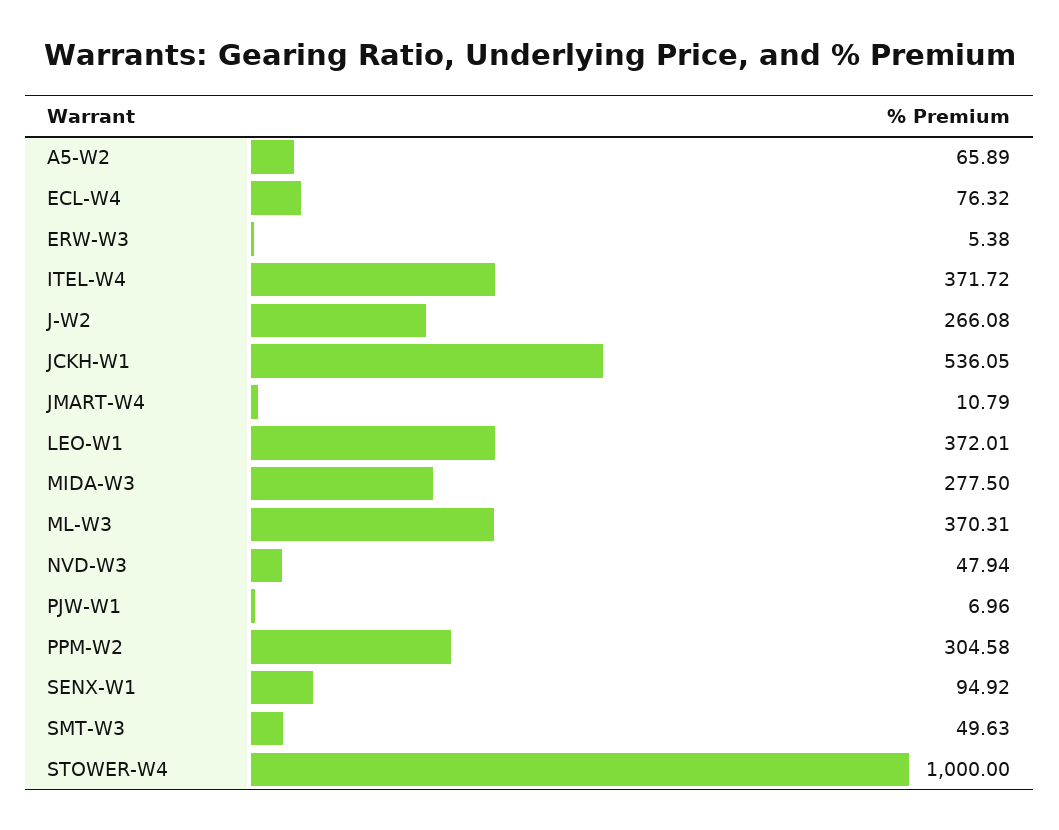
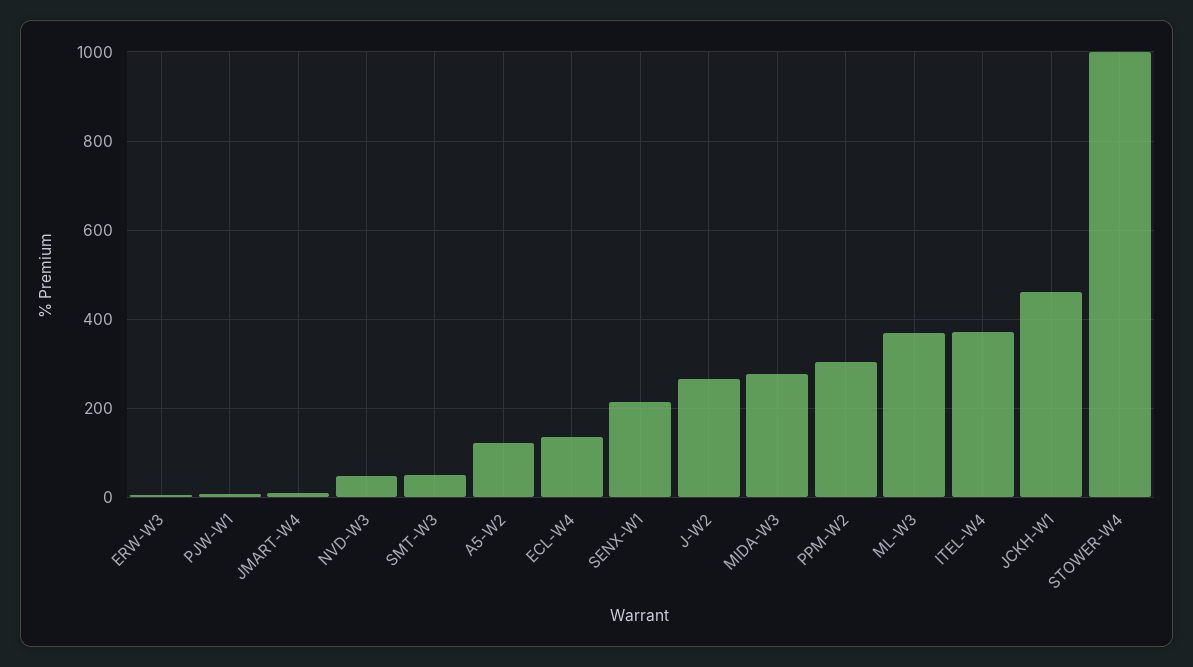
A5-W2: 65.89 -> 120
ECL-W4: 76.32 -> 140
JCKH-W1: 536.05 -> 460
LEO-W1: 372.01 -> none
SENX-W1: 94.92 -> 220

